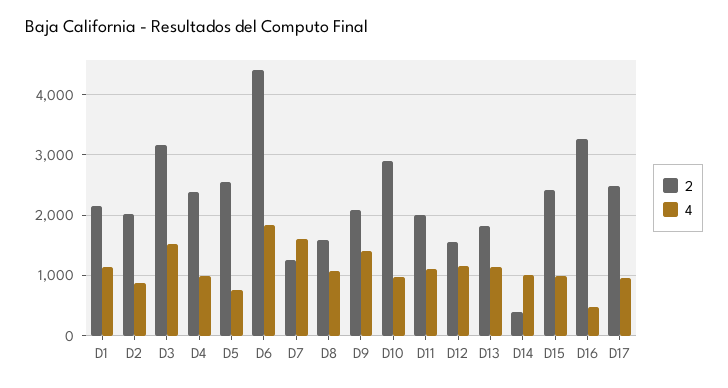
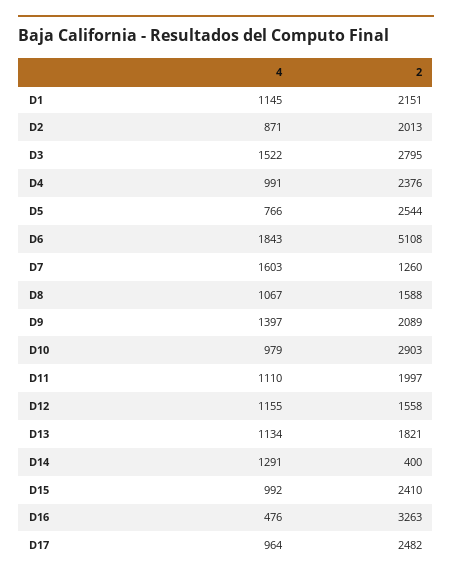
2, D3: 3200 -> 2795
2, D6: 4400 -> 5108
4, D14: 1000 -> 1291

